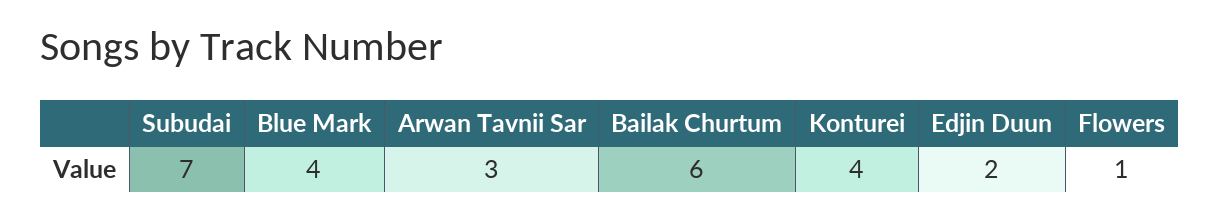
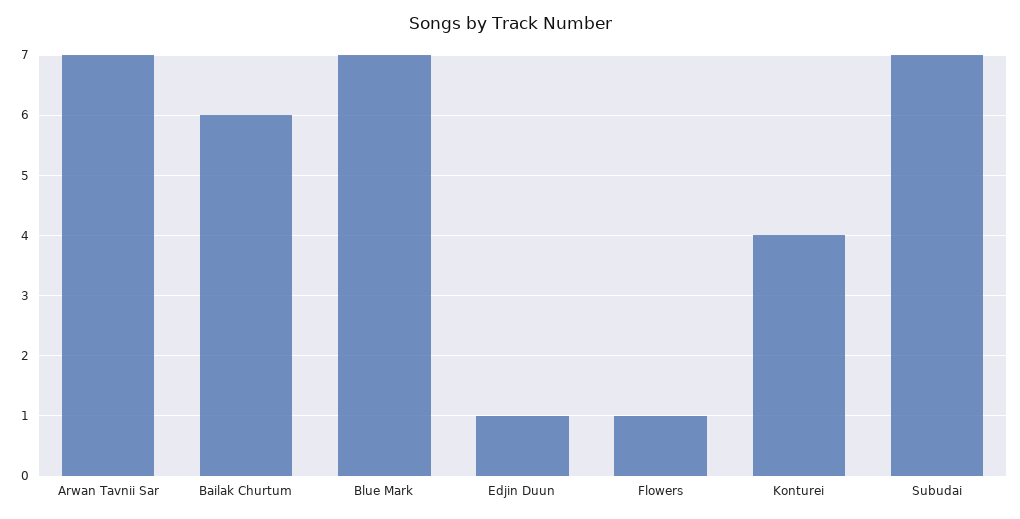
Blue Mark: 4 -> 7
Arwan Tavnii Sar: 3 -> 7
Edjin Duun: 2 -> 1

